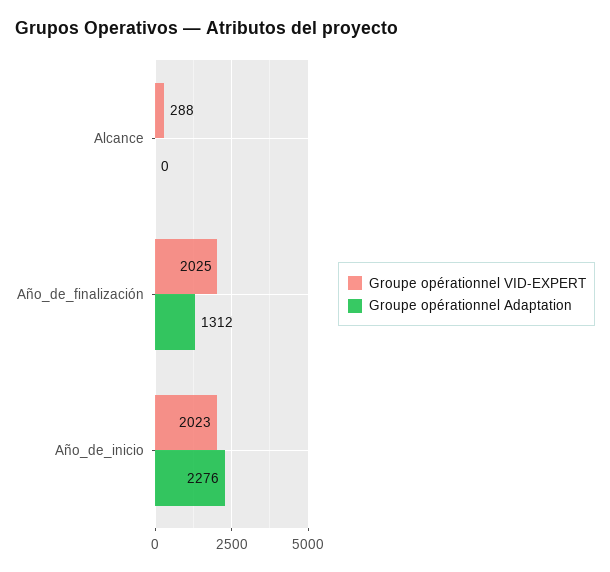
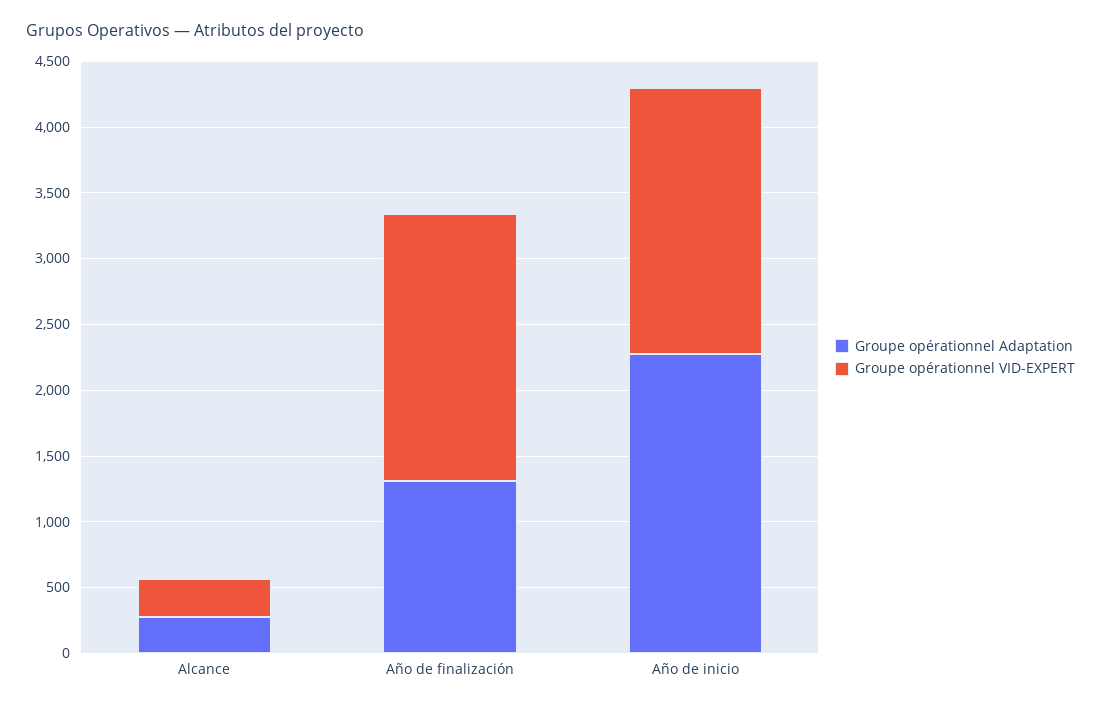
Groupe opérationnel Adaptation, Alcance: 0 -> 300

